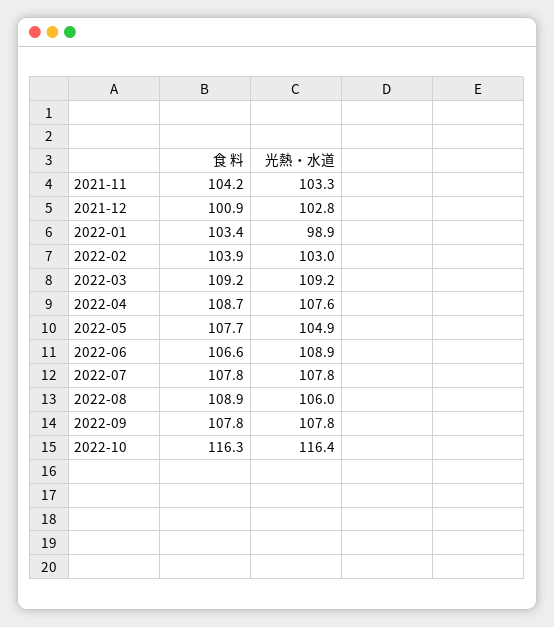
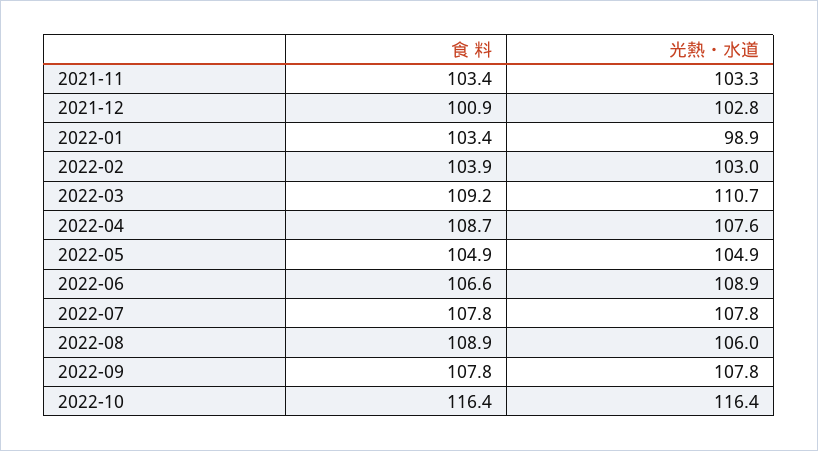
食 料, 2021-11: 104.2 -> 103.4
光熱・水道, 2022-03: 109.2 -> 110.7
食 料, 2022-05: 107.7 -> 104.9
食 料, 2022-10: 116.3 -> 116.4

